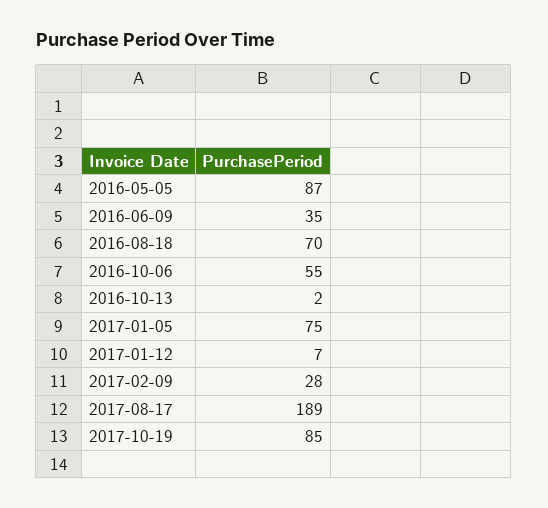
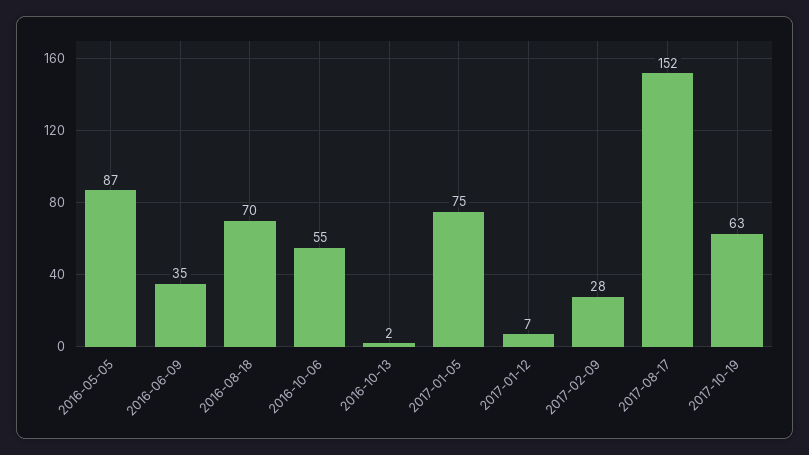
2017-08-17: 189 -> 152
2017-10-19: 85 -> 63

